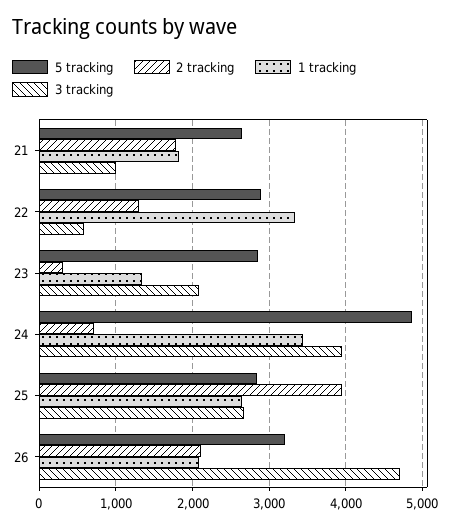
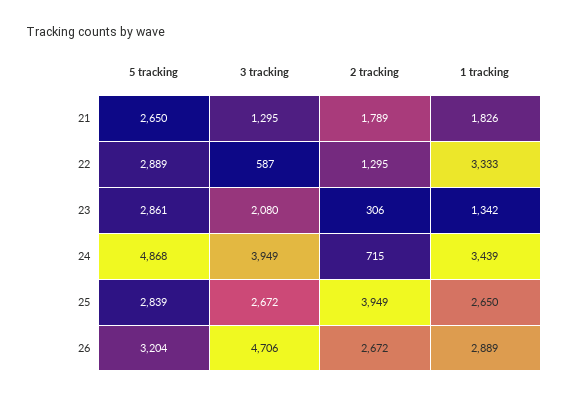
3 tracking, 21: 1000 -> 1295
2 tracking, 26: 2100 -> 2672
1 tracking, 26: 2100 -> 2889

